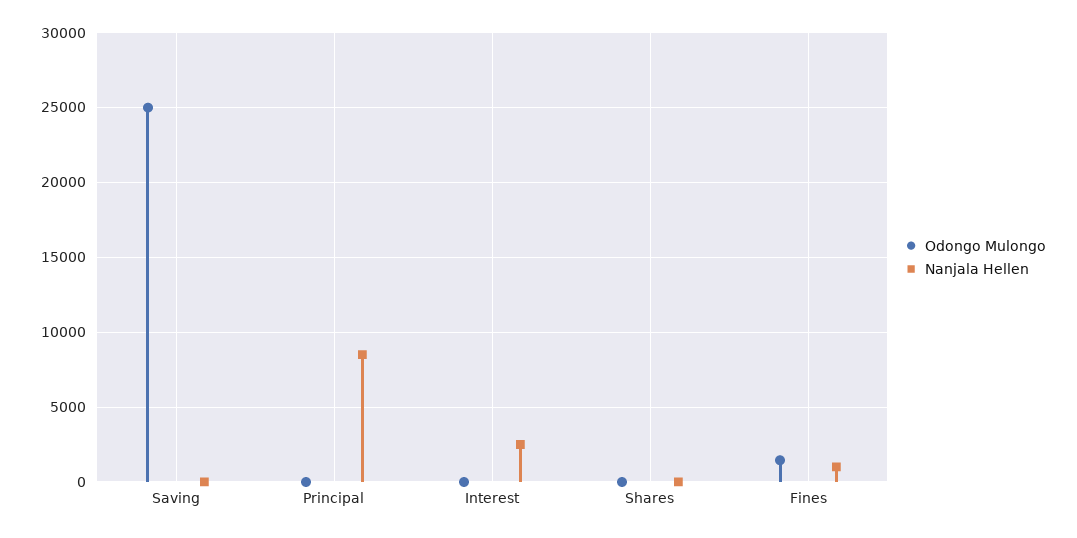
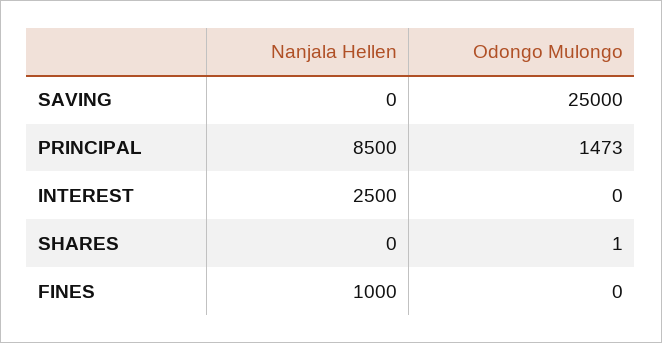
Odongo Mulongo, Principal: 0 -> 1473
Odongo Mulongo, Fines: 1500 -> 0

